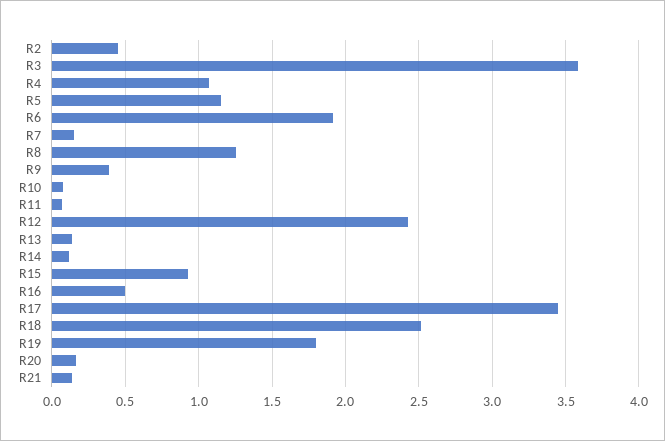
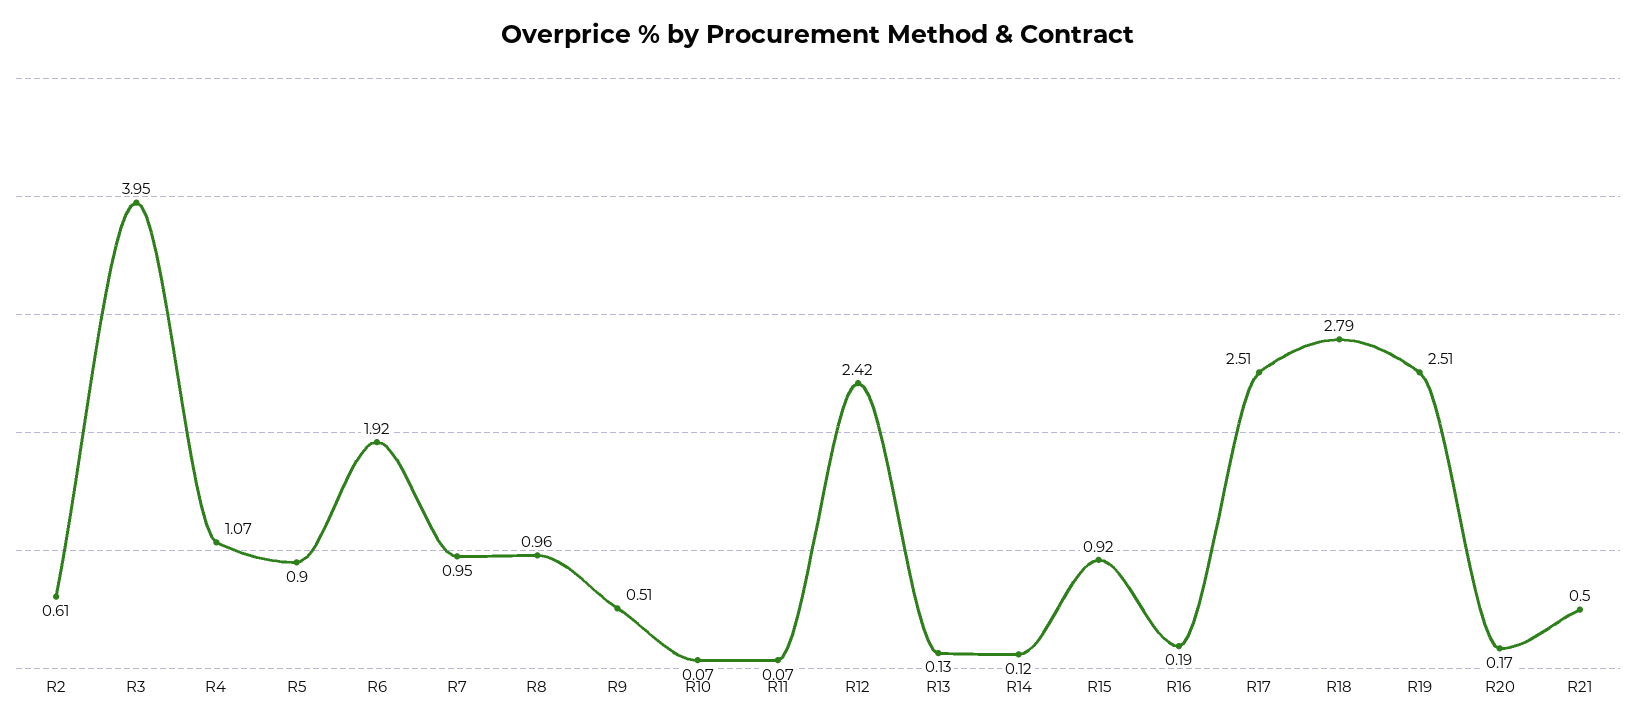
R2: 0.45 -> 0.61
R3: 3.6 -> 3.95
R5: 1.15 -> 0.9
R7: 0.15 -> 0.95
R8: 1.25 -> 0.96
R9: 0.4 -> 0.51
R16: 0.5 -> 0.19
R17: 3.45 -> 2.51
R18: 2.5 -> 2.79
R19: 1.8 -> 2.51
R21: 0.15 -> 0.5

